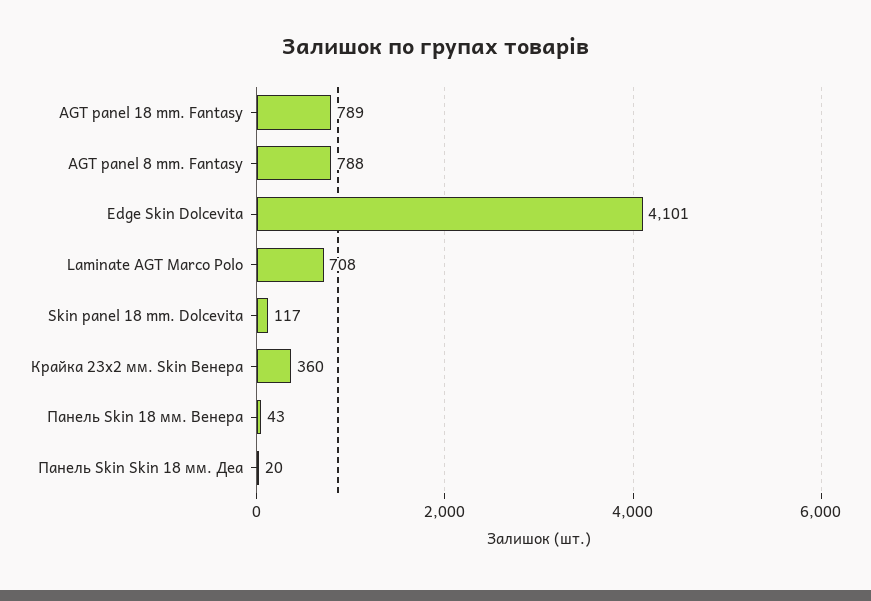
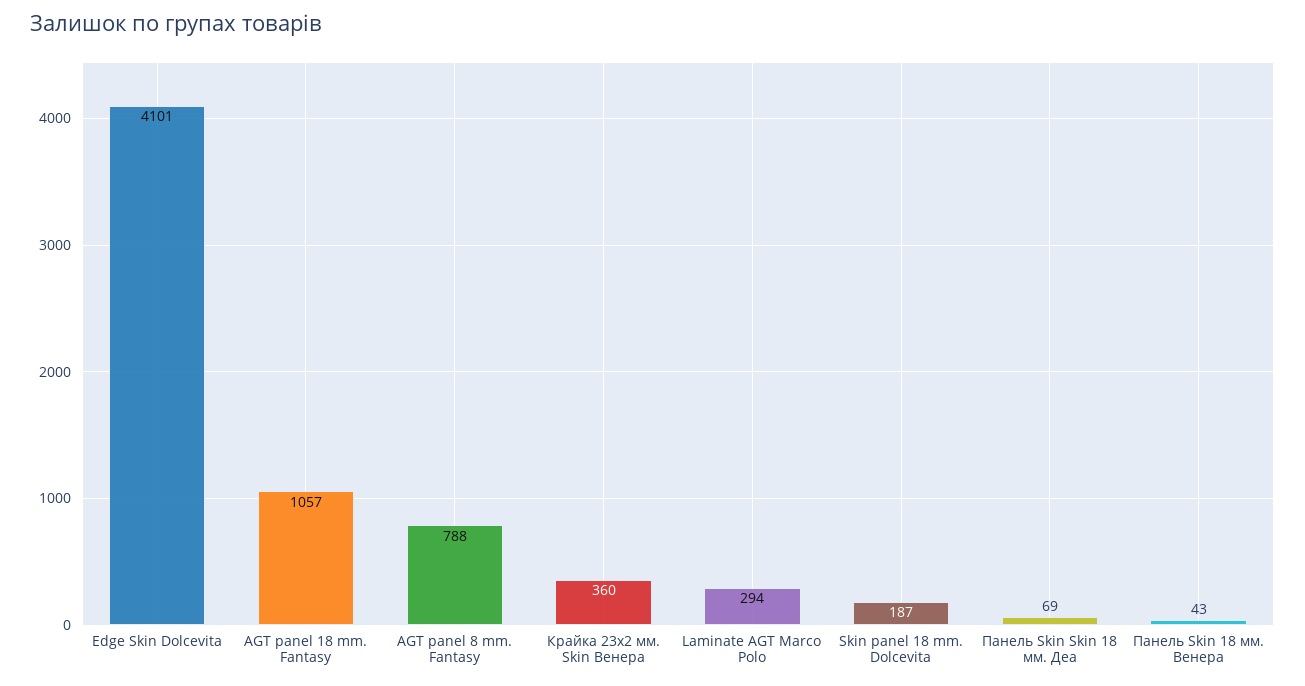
AGT panel 18 mm. Fantasy: 789 -> 1057
Laminate AGT Marco Polo: 708 -> 294
Skin panel 18 mm. Dolcevita: 117 -> 187
Панель Skin Skin 18 мм. Деа: 20 -> 69

